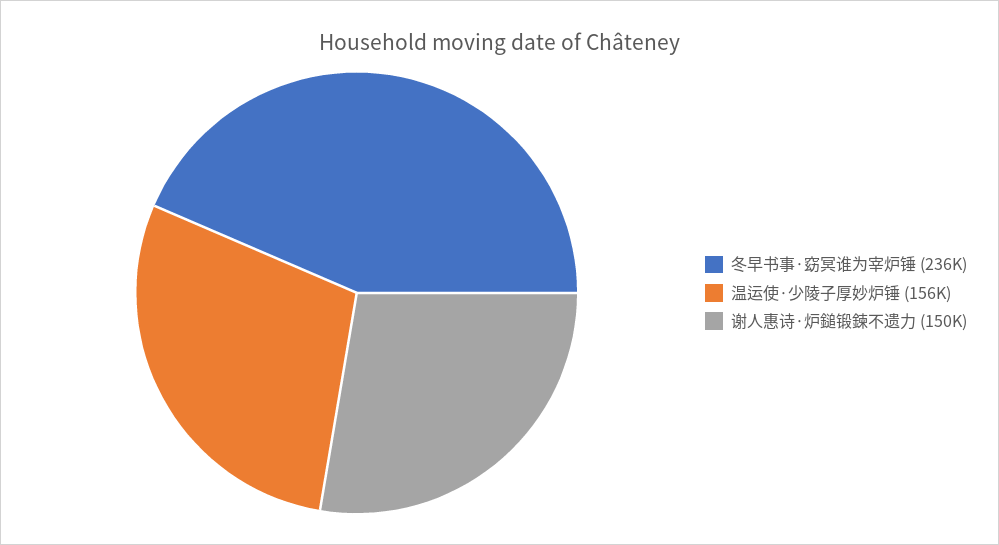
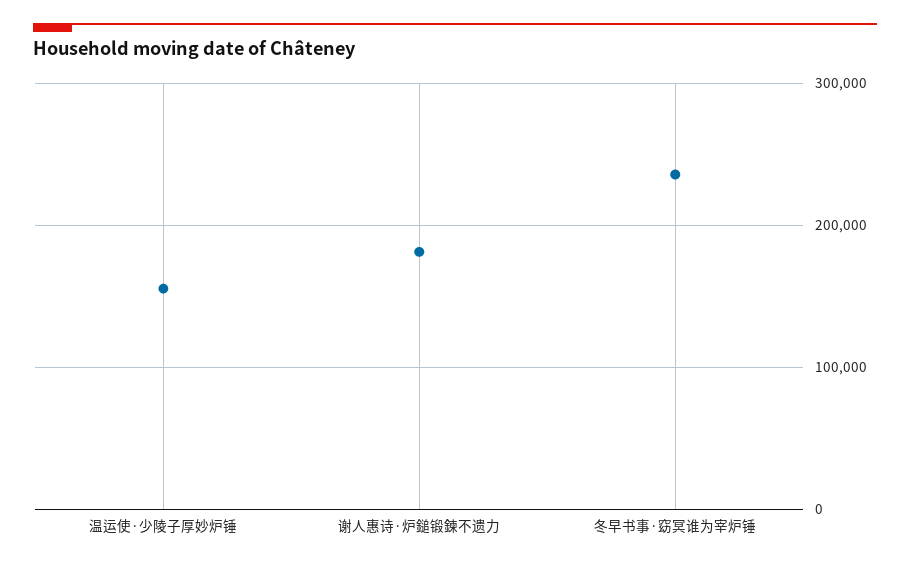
谢人惠诗·炉鎚锻鍊不遗力: 150000 -> 180000

